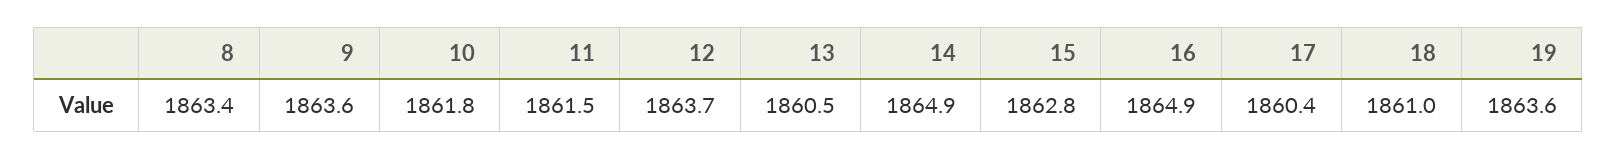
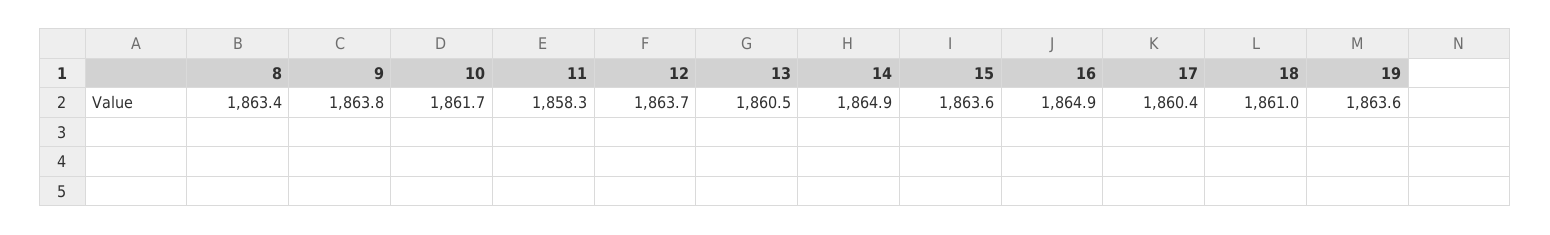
9: 1863.6 -> 1863.8
10: 1861.8 -> 1861.7
11: 1861.5 -> 1858.3
15: 1862.8 -> 1863.6

